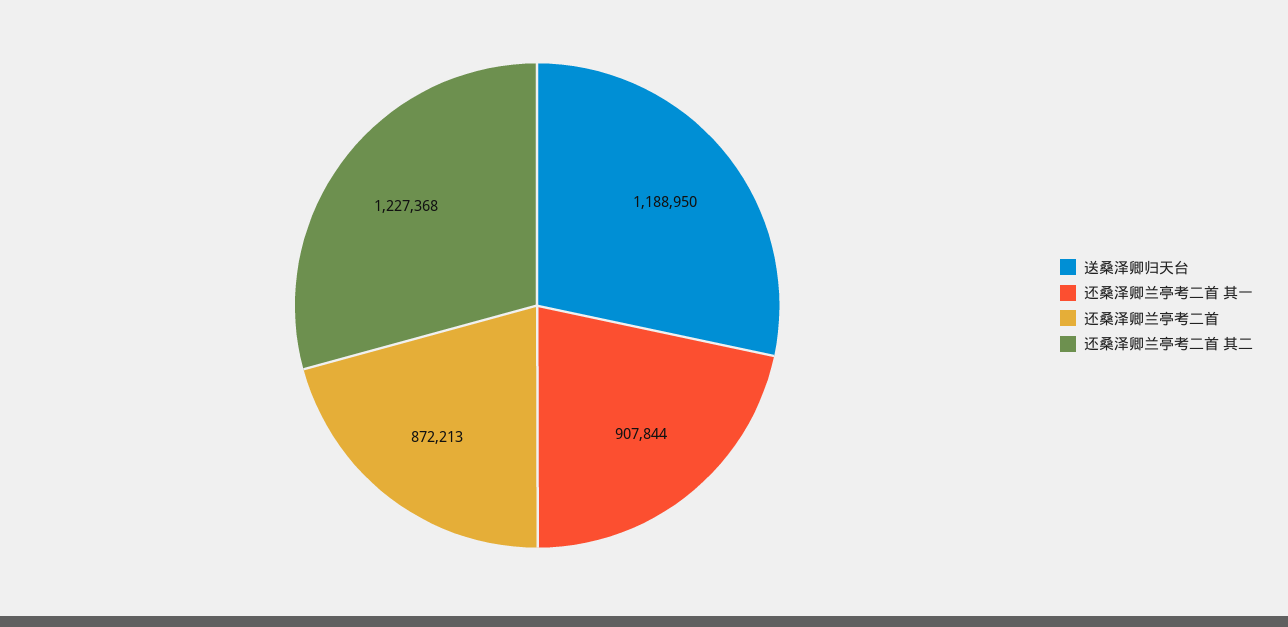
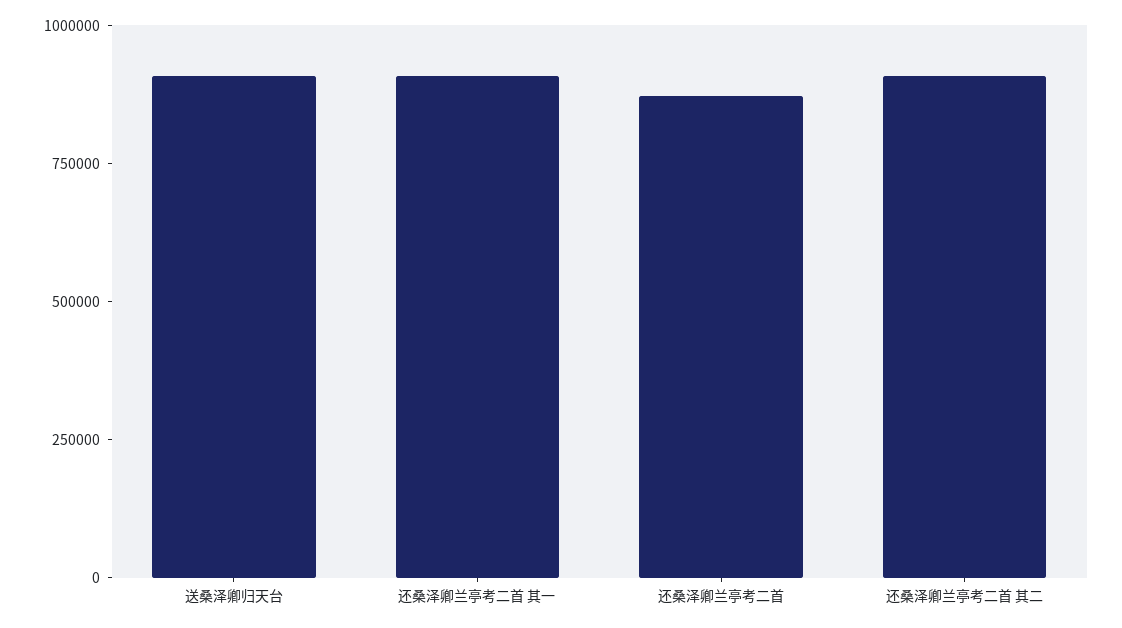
送桑泽卿归天台: 1188950 -> 900000
还桑泽卿兰亭考二首 其二: 1227368 -> 900000

